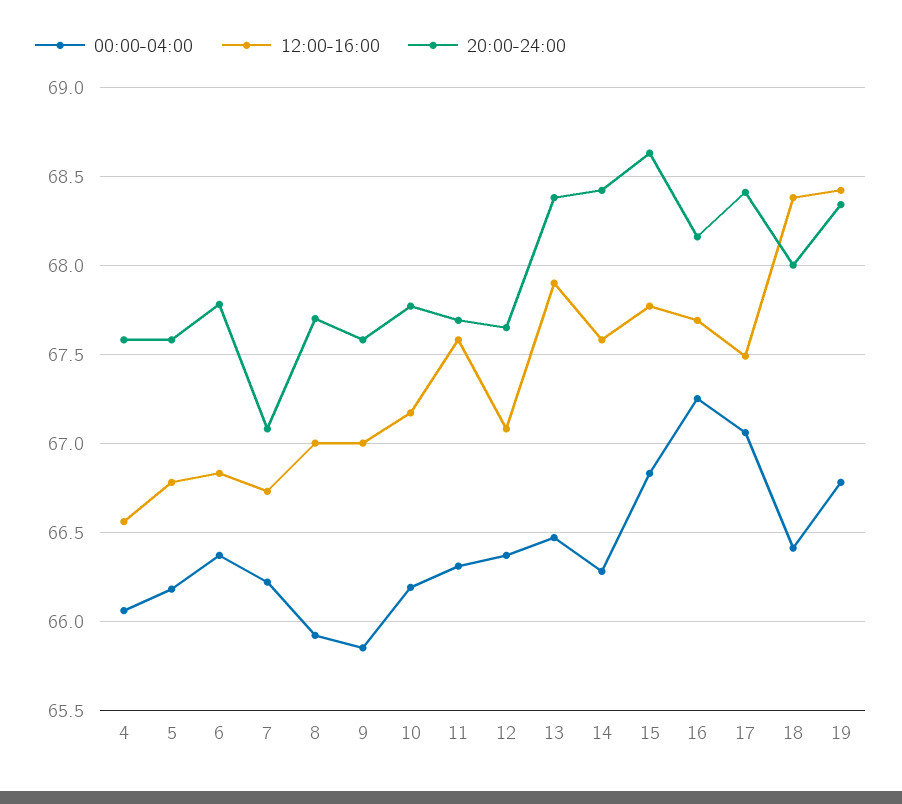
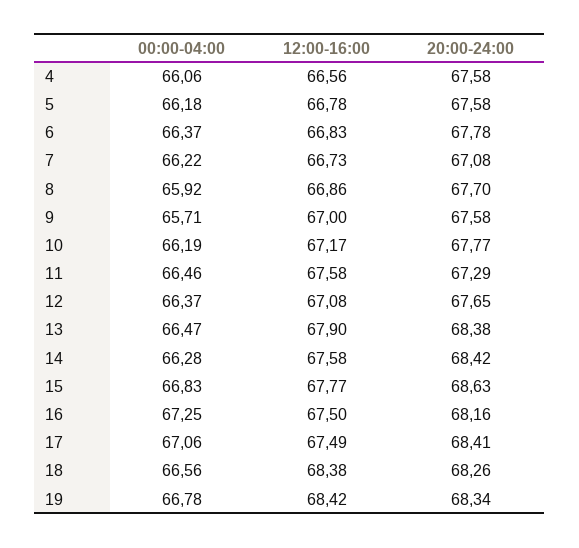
12:00-16:00, 8: 67 -> 66.86
00:00-04:00, 9: 65.85 -> 65.71
00:00-04:00, 11: 66.3 -> 66.46
20:00-24:00, 11: 67.7 -> 67.29
12:00-16:00, 16: 67.7 -> 67.5
00:00-04:00, 18: 66.4 -> 66.56
20:00-24:00, 18: 68 -> 68.26

